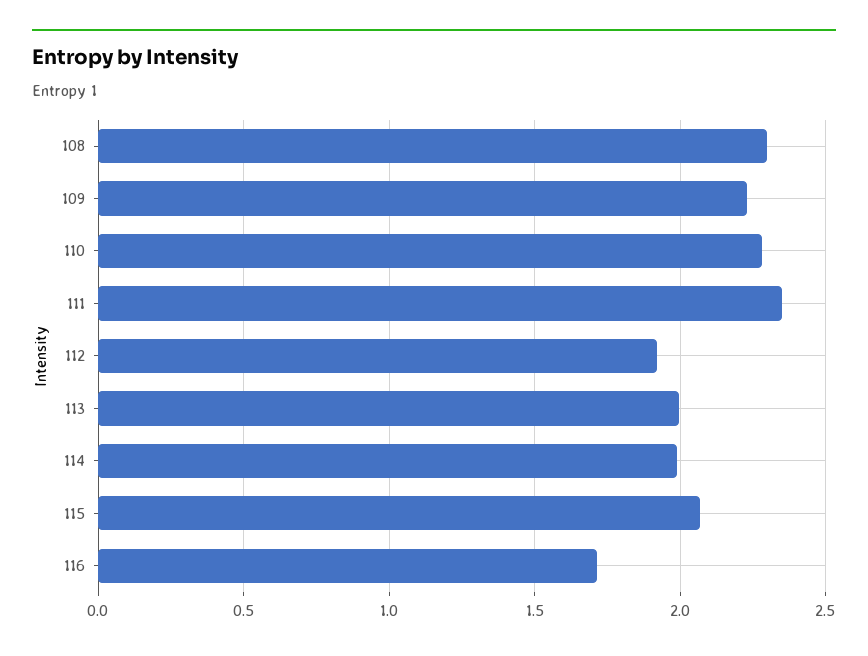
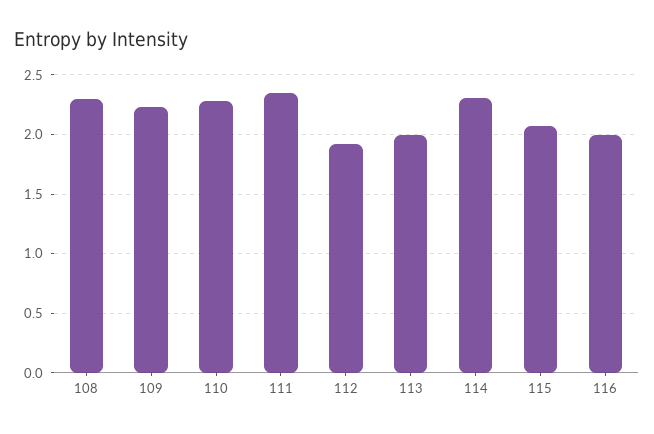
114: 2 -> 2.3
116: 1.7 -> 2

